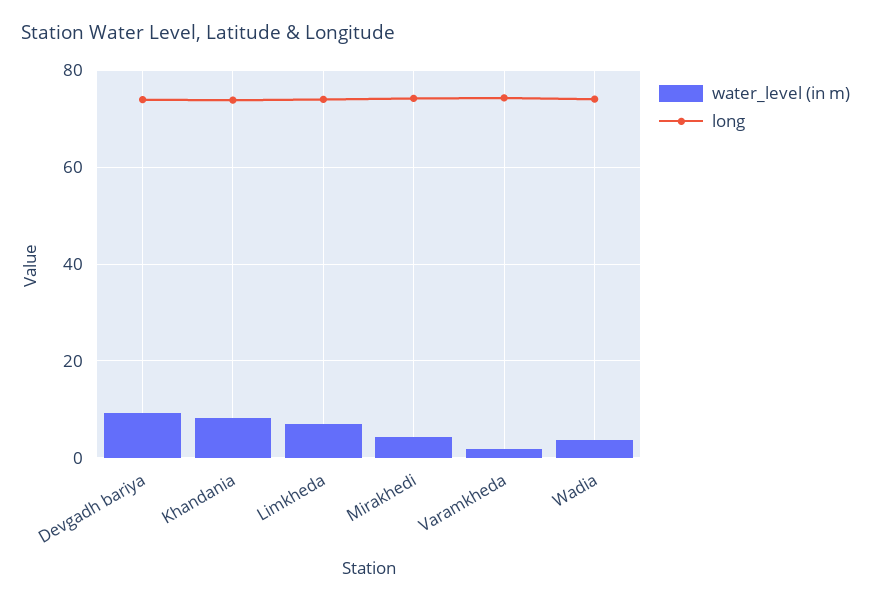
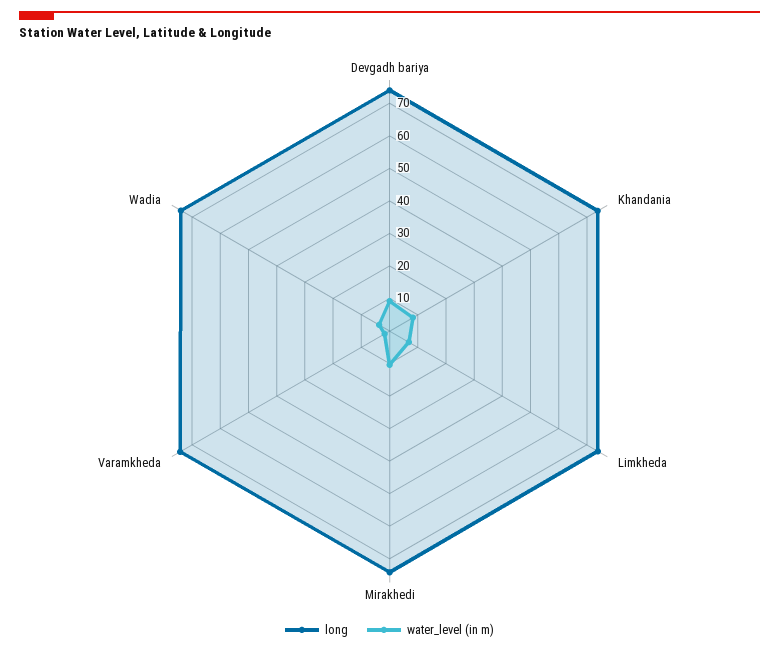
water_level (in m), Mirakhedi: 4 -> 10

